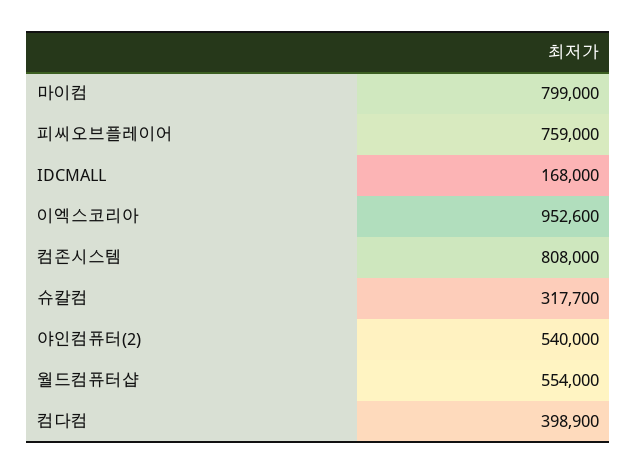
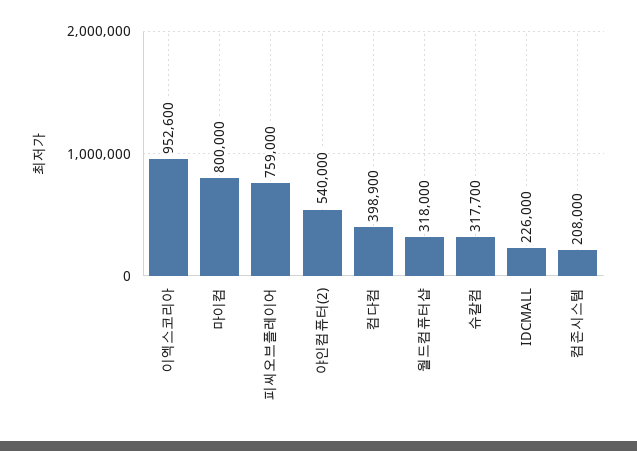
마이컴: 799000 -> 800000
IDCMALL: 168000 -> 226000
컴존시스템: 808000 -> 208000
월드컴퓨터샵: 554000 -> 318000

